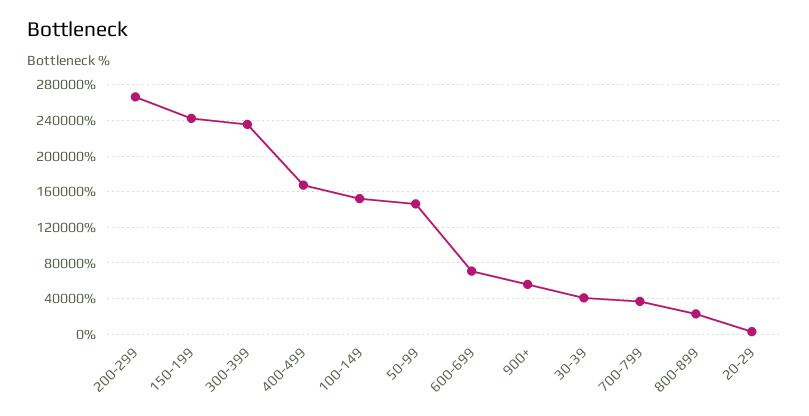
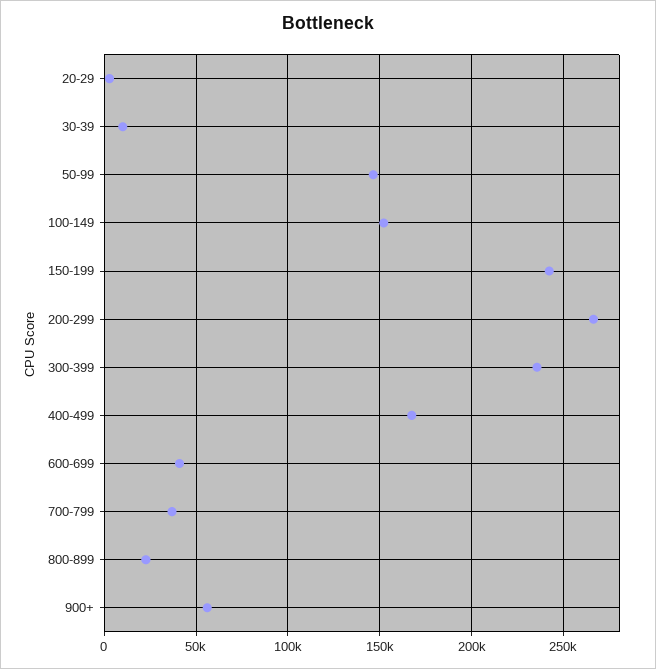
600-699: 70000 -> 40000
30-39: 40000 -> 10000

